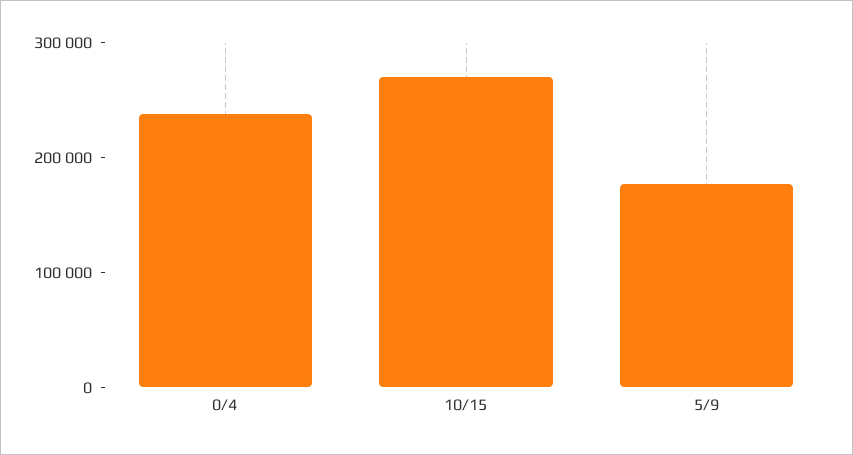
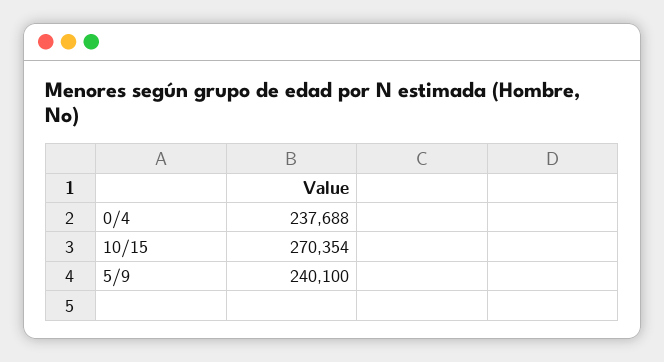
5/9: 180000 -> 240100

